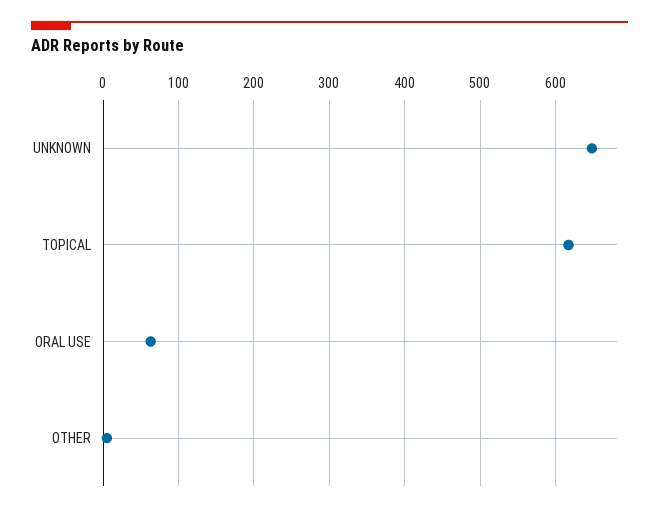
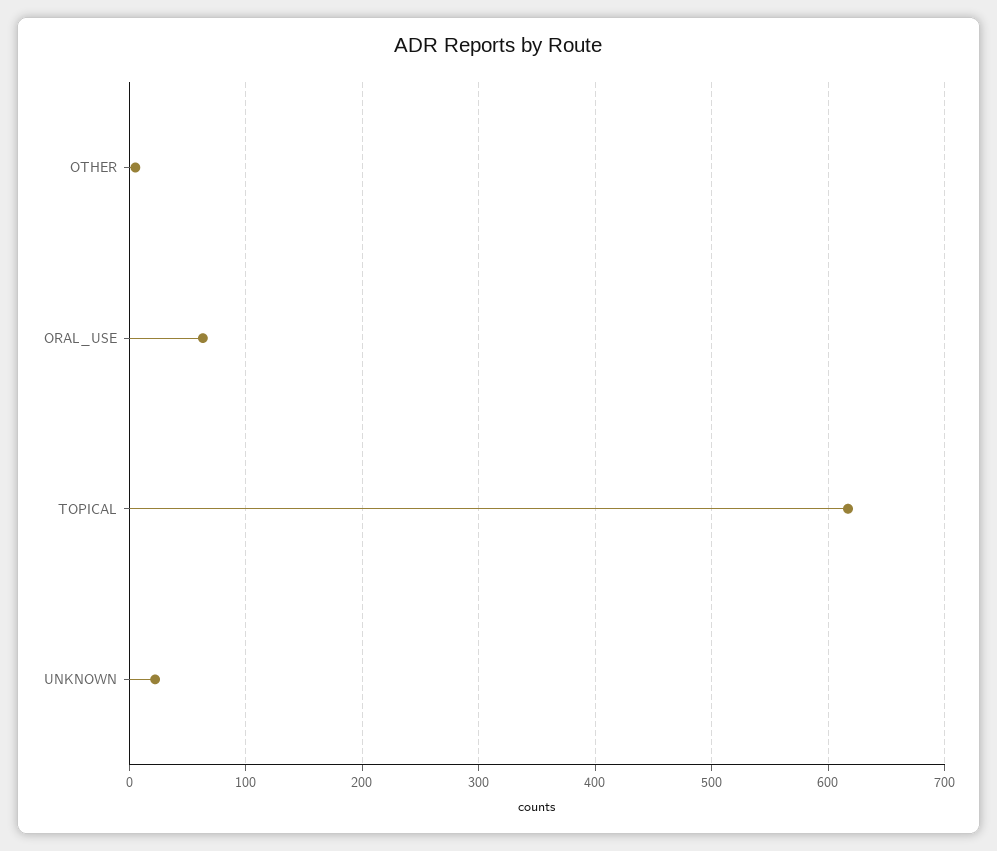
UNKNOWN: 650 -> 20

